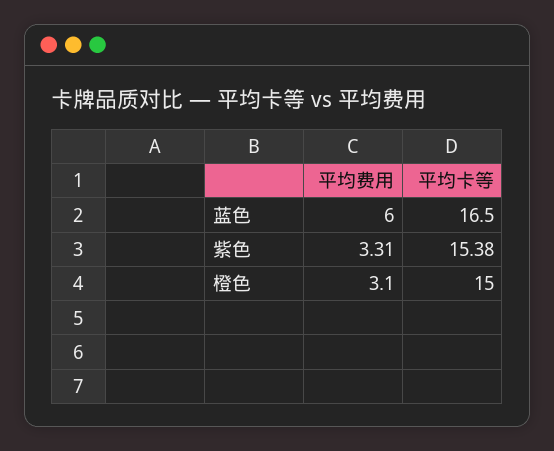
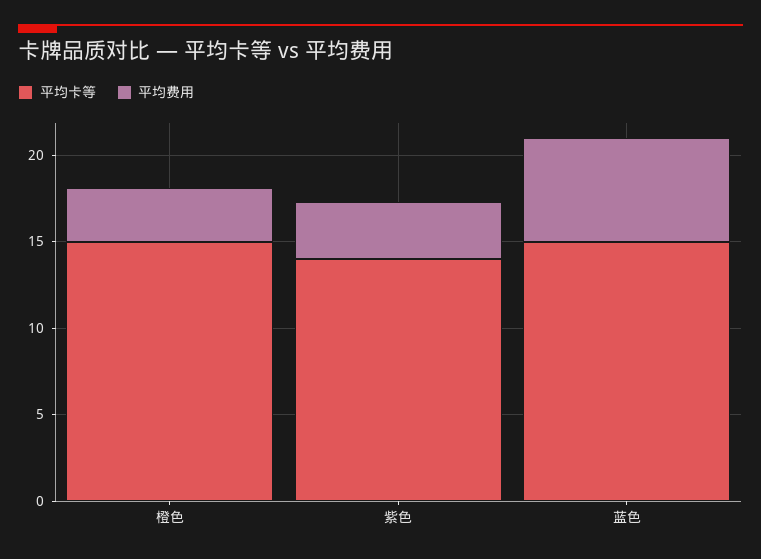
平均卡等, 蓝色: 16.5 -> 15
平均卡等, 紫色: 15.38 -> 14

